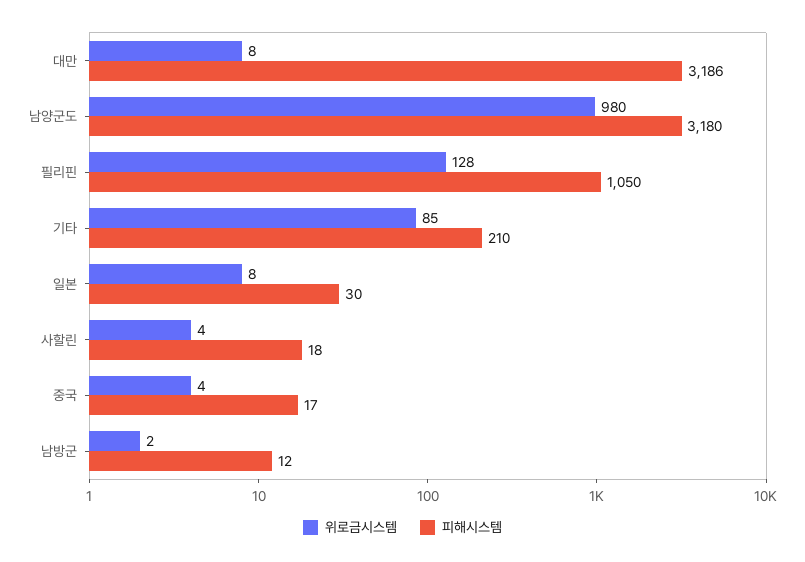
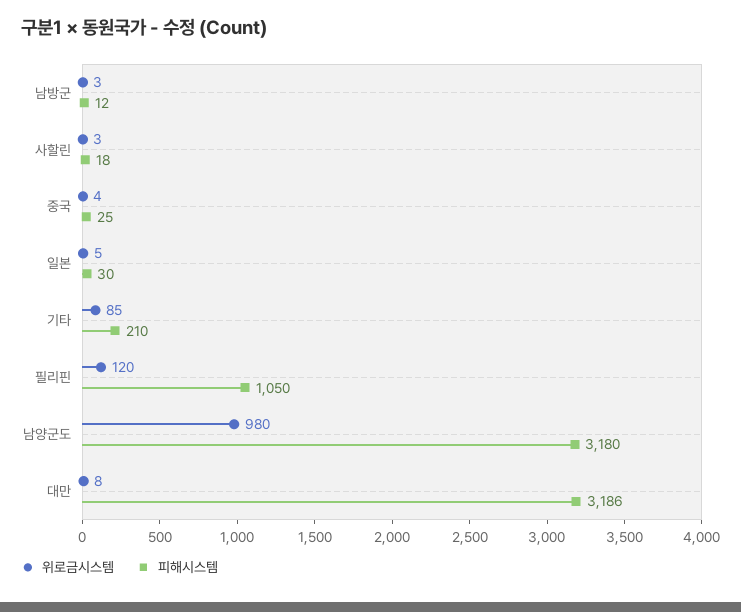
위로금시스템, 필리핀: 128 -> 120
위로금시스템, 일본: 8 -> 5
위로금시스템, 사할린: 4 -> 3
피해시스템, 중국: 17 -> 25
위로금시스템, 남방군: 2 -> 3

